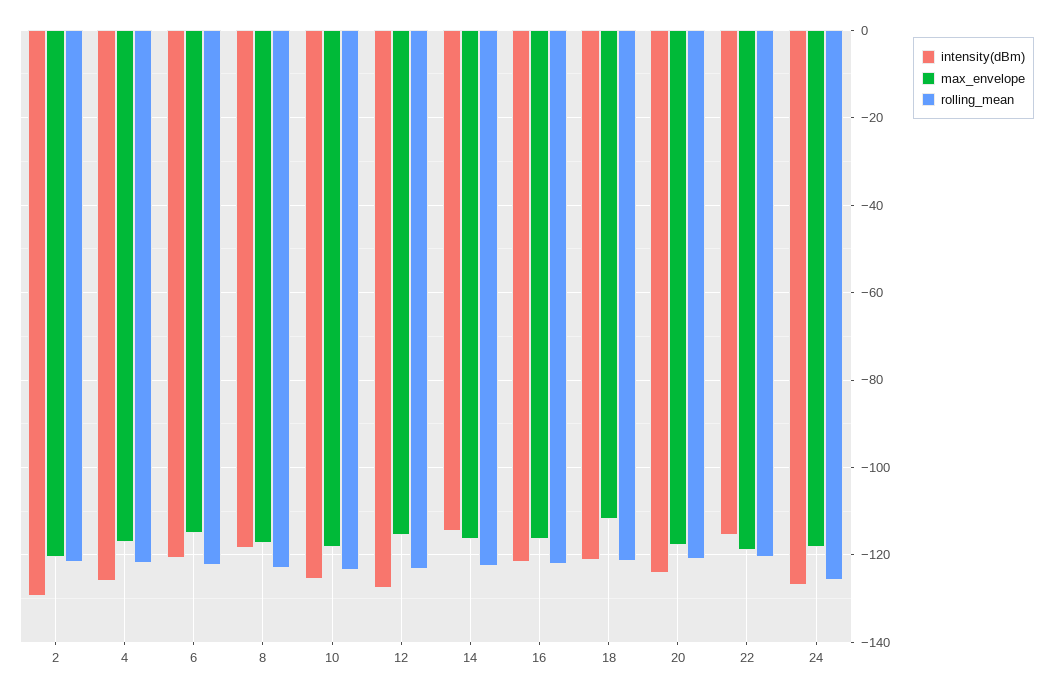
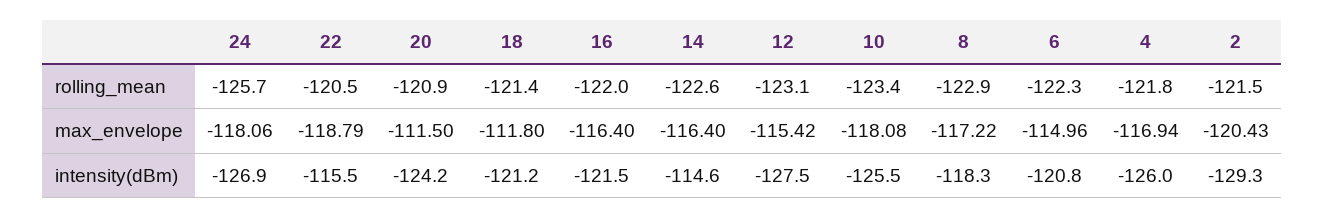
max_envelope, 20: -118 -> -111.5

